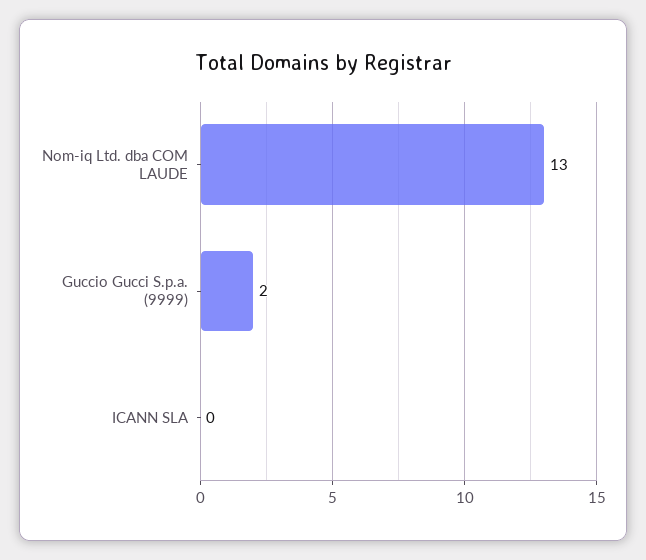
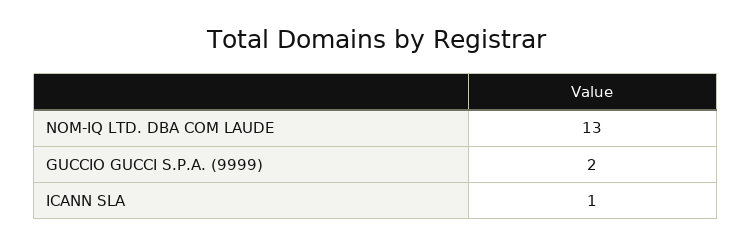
ICANN SLA: 0 -> 1

